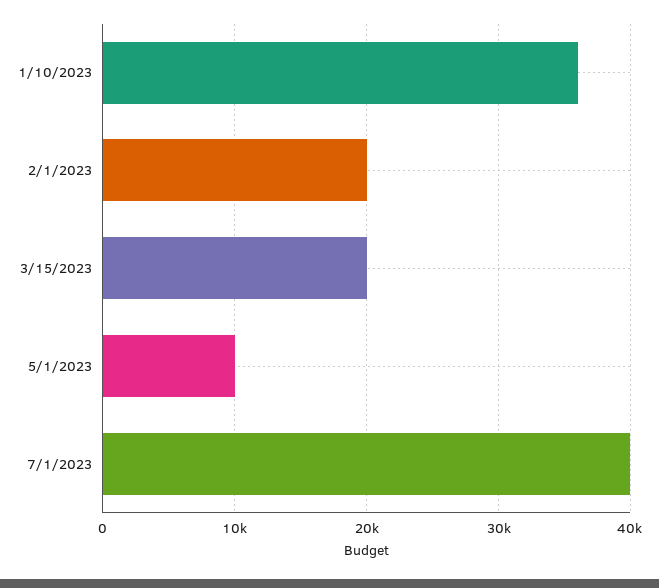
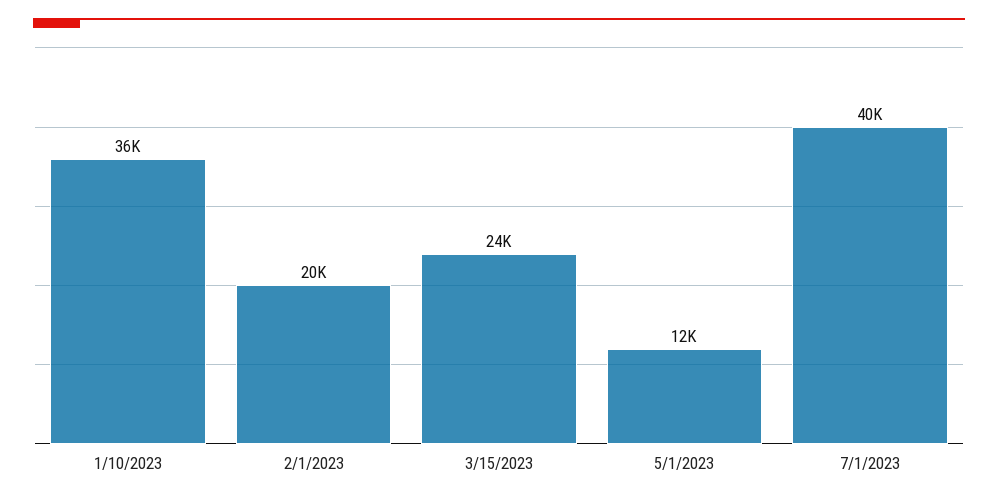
3/15/2023: 20000 -> 24000
5/1/2023: 10000 -> 12000

